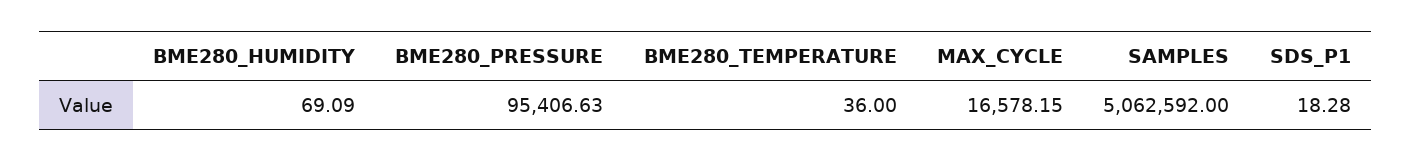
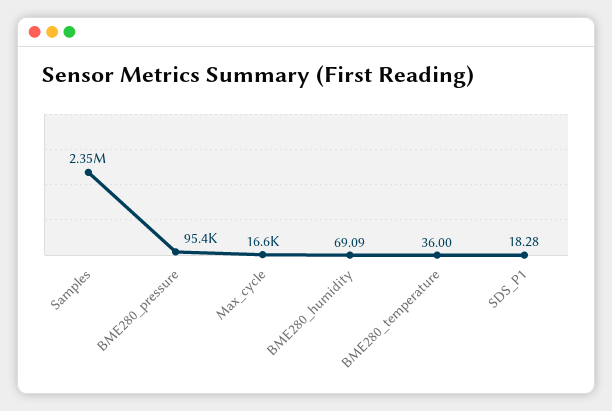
SAMPLES: 5062592 -> 2350000

